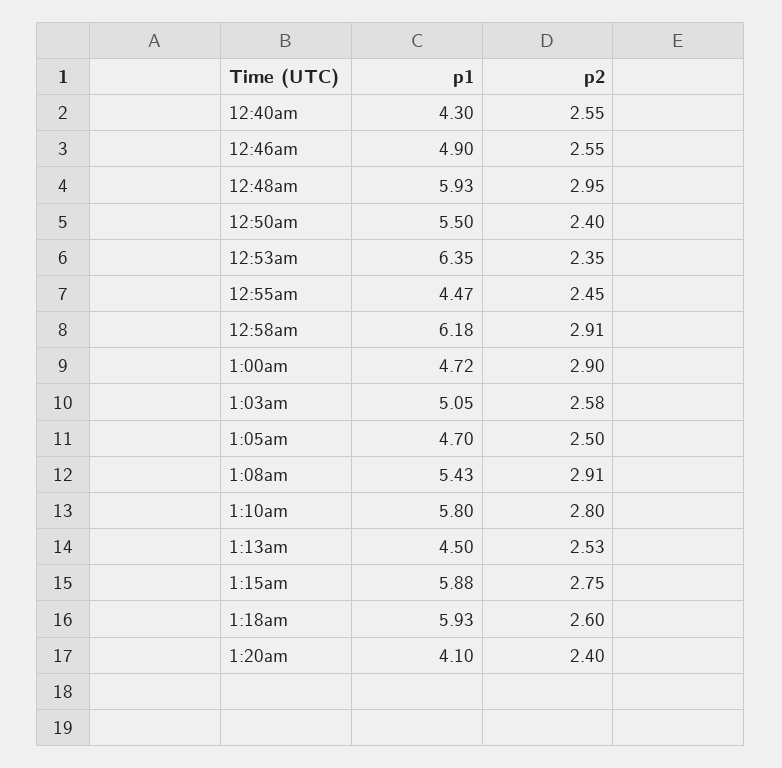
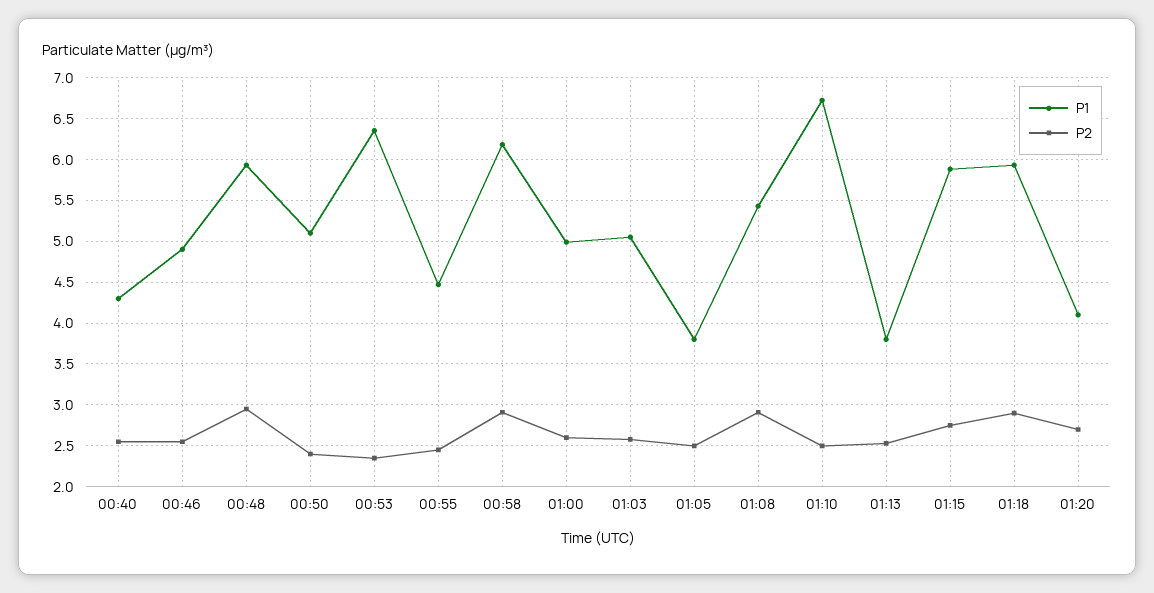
p1, 12:50am: 5.5 -> 5.1
p1, 1:00am: 4.72 -> 5
p2, 1:00am: 2.9 -> 2.6
p1, 1:05am: 4.7 -> 3.8
p1, 1:10am: 5.8 -> 6.7
p2, 1:10am: 2.8 -> 2.5
p1, 1:13am: 4.5 -> 3.8
p2, 1:18am: 2.6 -> 2.9
p2, 1:20am: 2.4 -> 2.7

